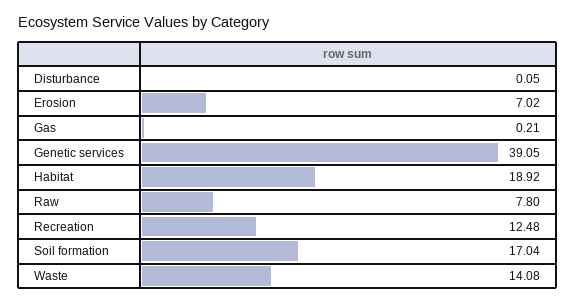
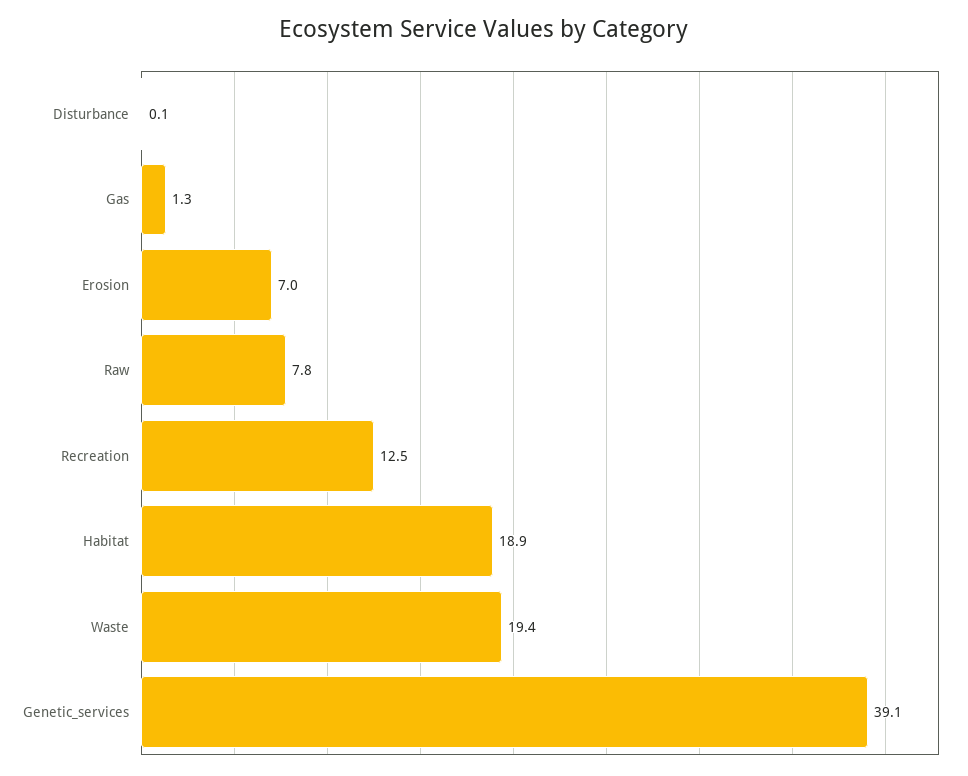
Gas: 0.21 -> 1.3
Soil formation: 17.04 -> none
Waste: 14.08 -> 19.4

